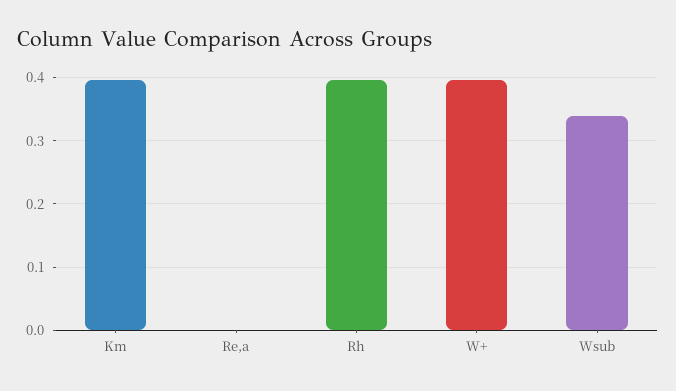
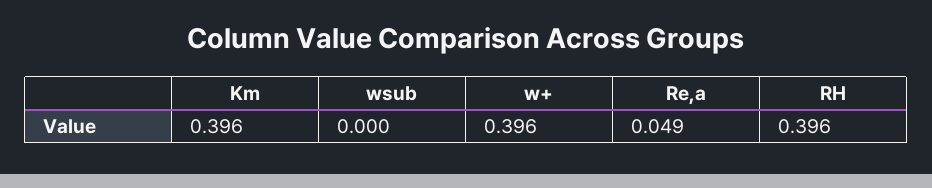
Re,a: 0 -> 0.049
Wsub: 0.34 -> 0

